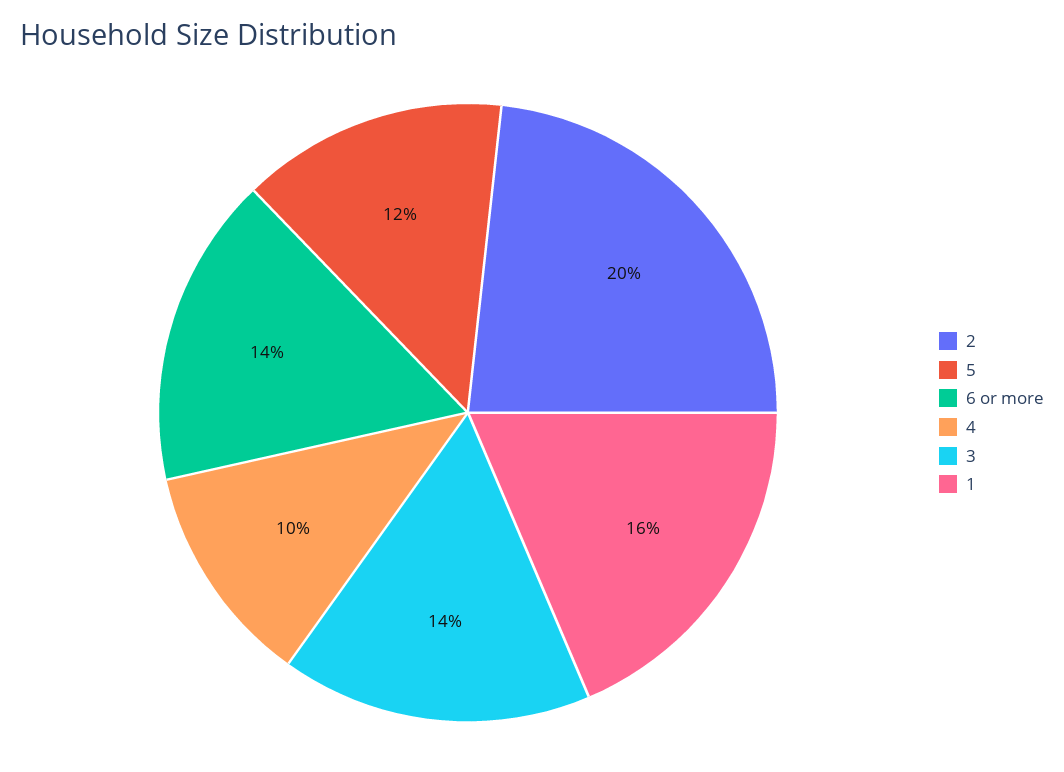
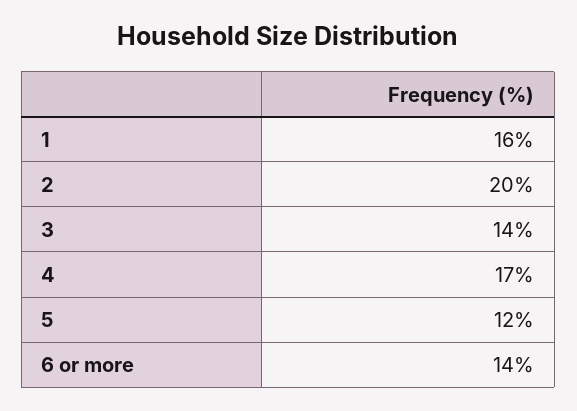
4: 10 -> 17

